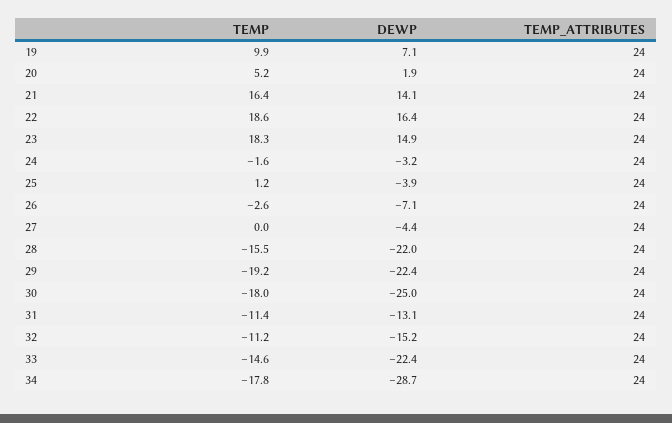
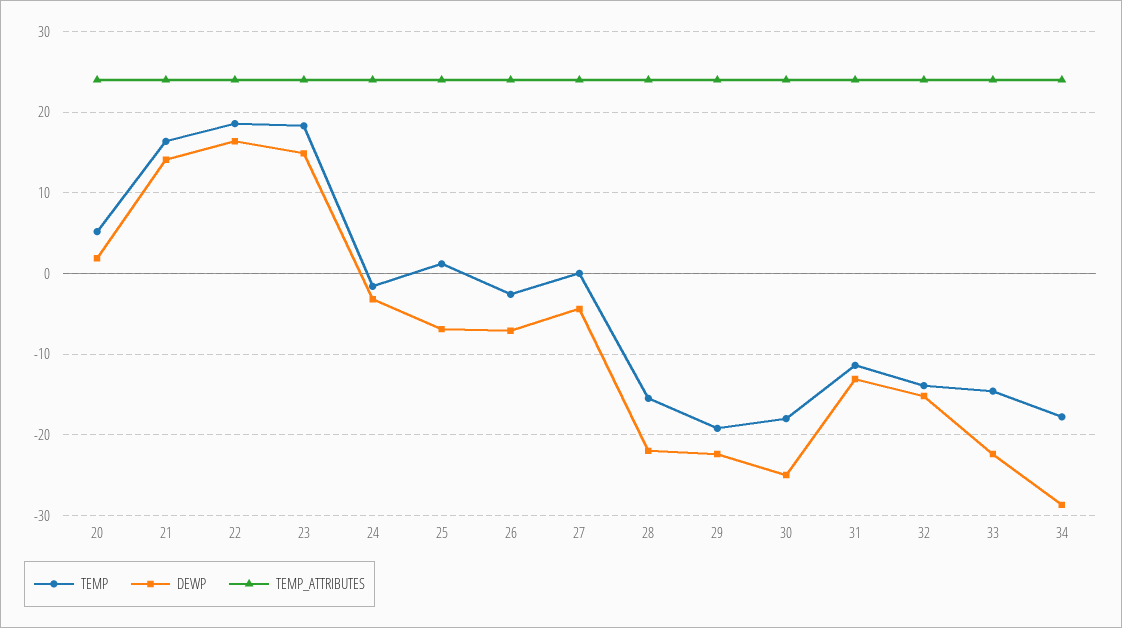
TEMP, 19: 9.9 -> none
DEWP, 19: 7.1 -> none
TEMP_ATTRIBUTES, 19: 24 -> none
DEWP, 25: -3.9 -> -7
TEMP, 32: -11.2 -> -14

